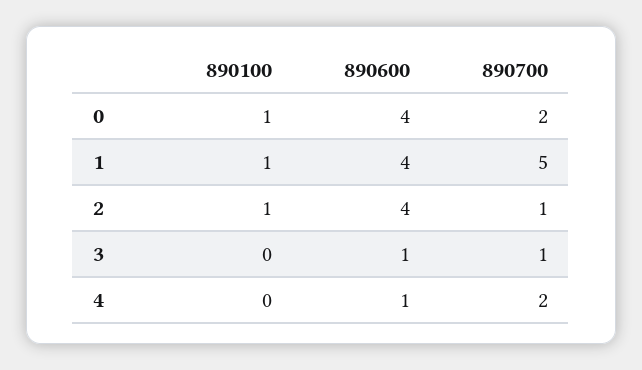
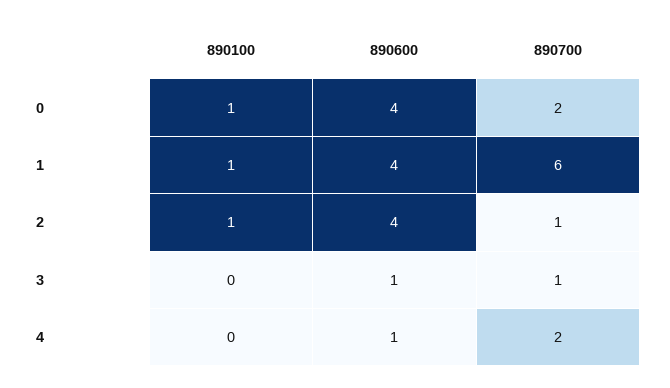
890700, 1: 5 -> 6

